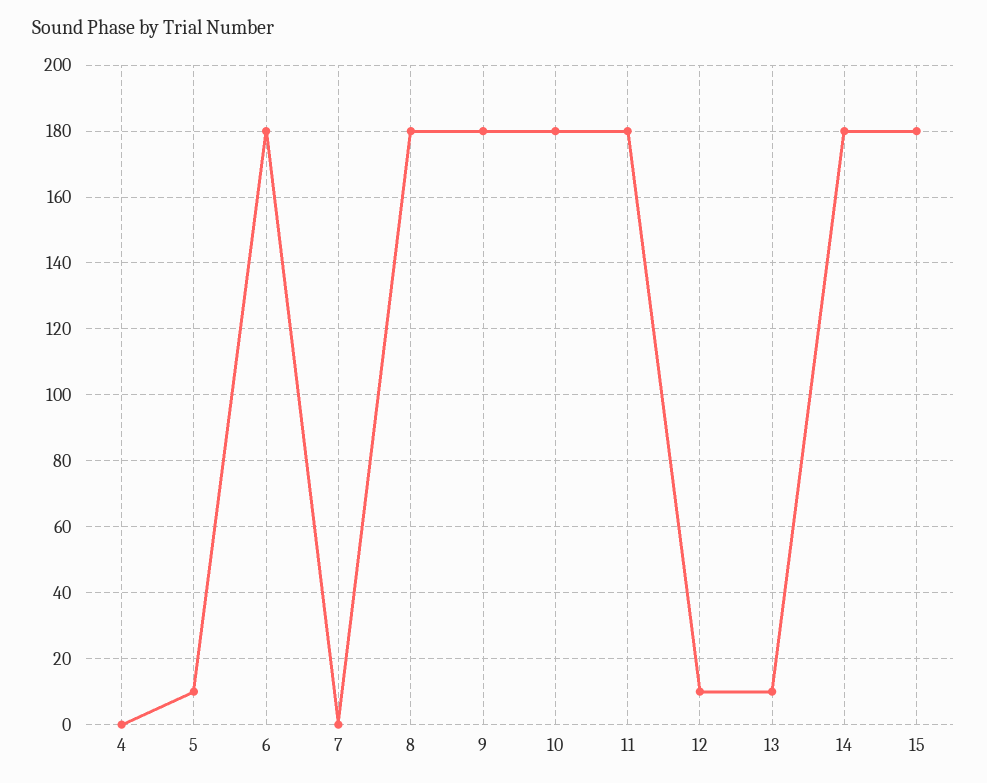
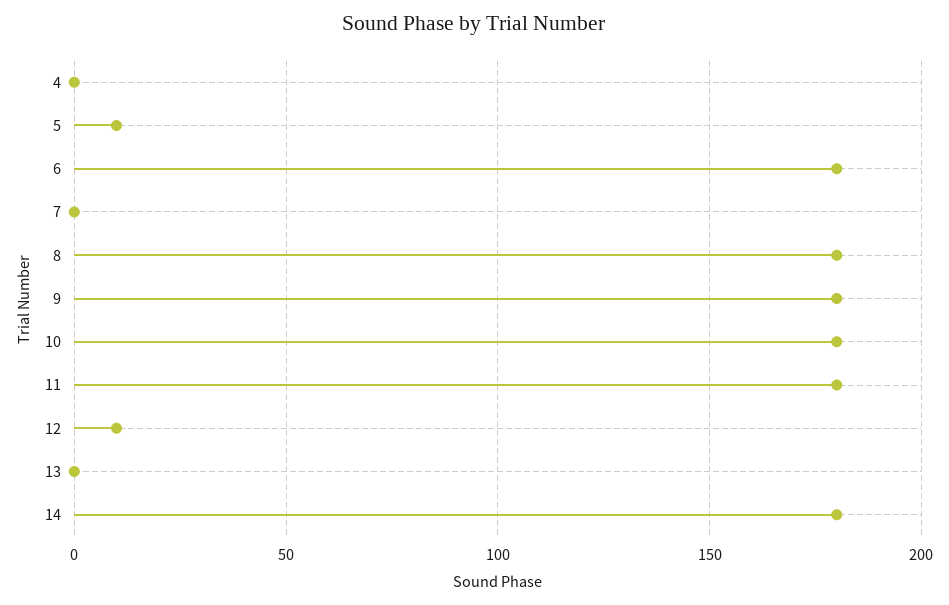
13: 10 -> 0
15: 180 -> none

